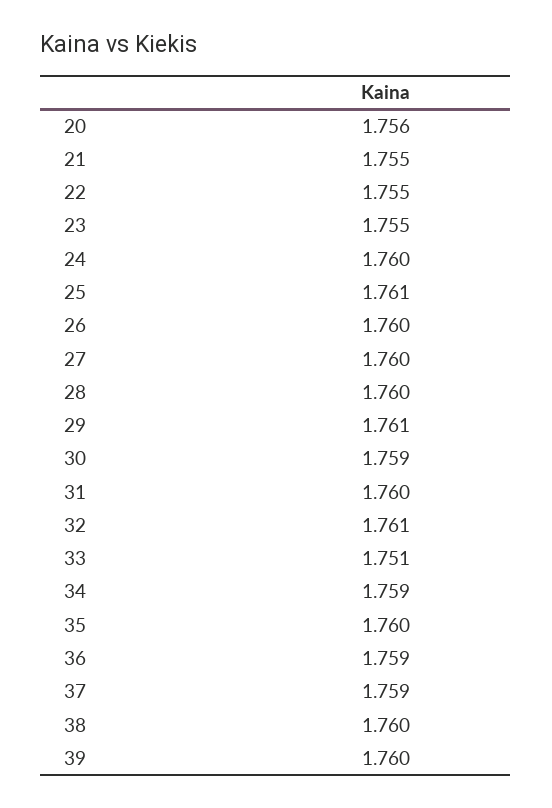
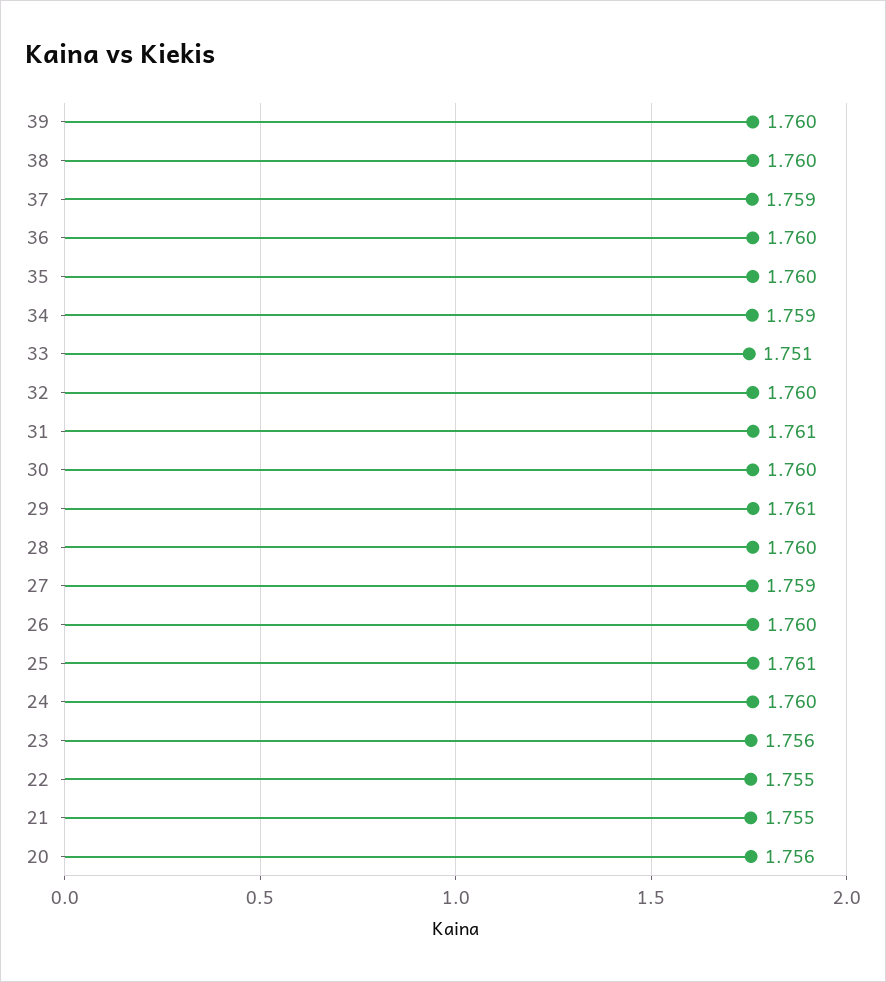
23: 1.755 -> 1.756
27: 1.76 -> 1.759
30: 1.759 -> 1.76
31: 1.76 -> 1.761
32: 1.761 -> 1.76
36: 1.759 -> 1.76

